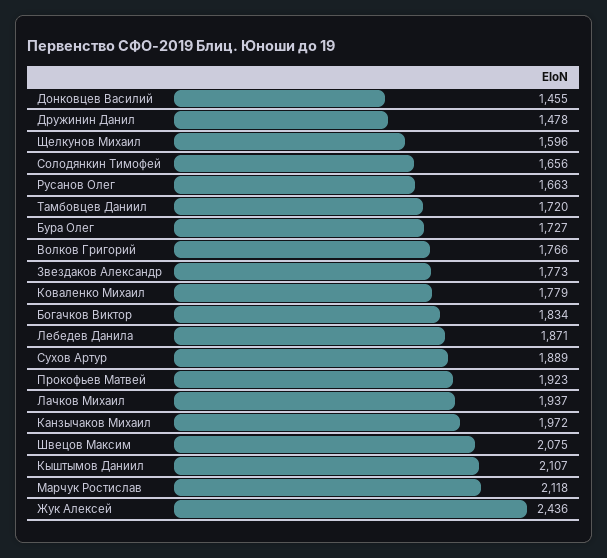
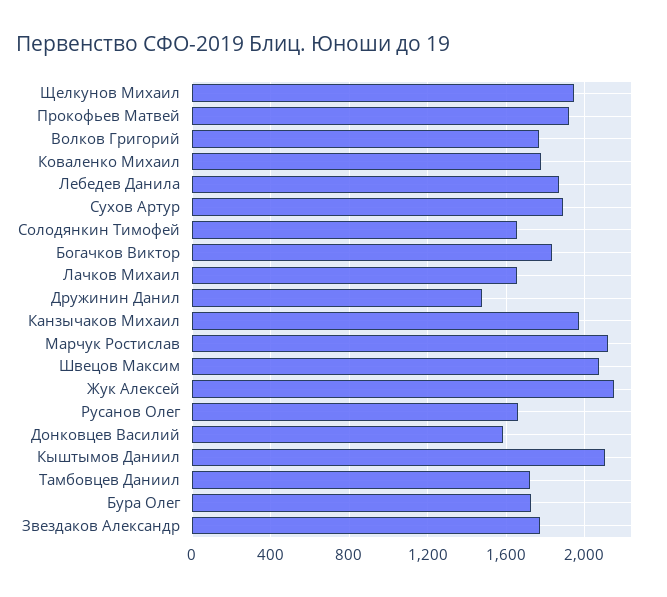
Донковцев Василий: 1455 -> 1600
Щелкунов Михаил: 1596 -> 1950
Лачков Михаил: 1937 -> 1650
Жук Алексей: 2436 -> 2150

